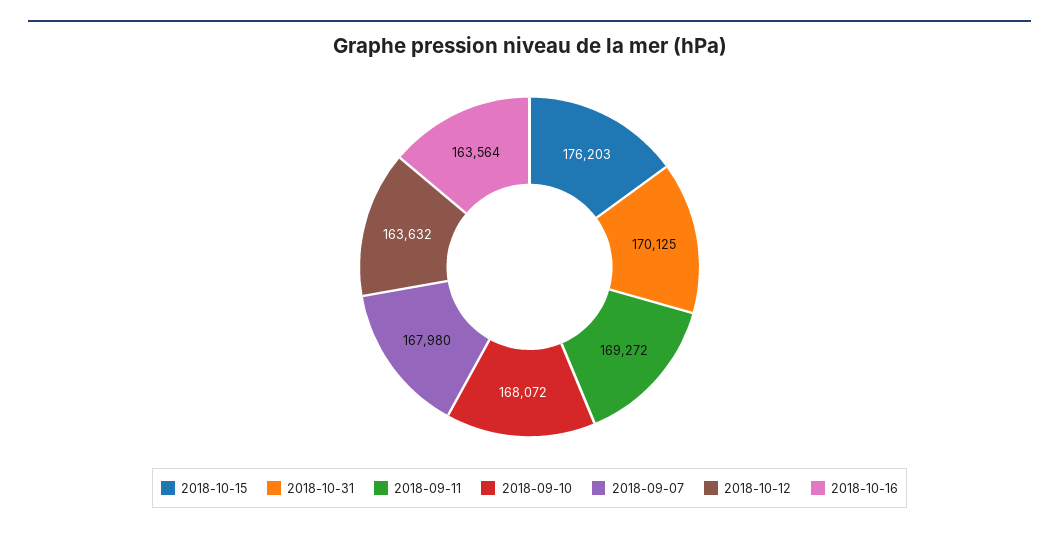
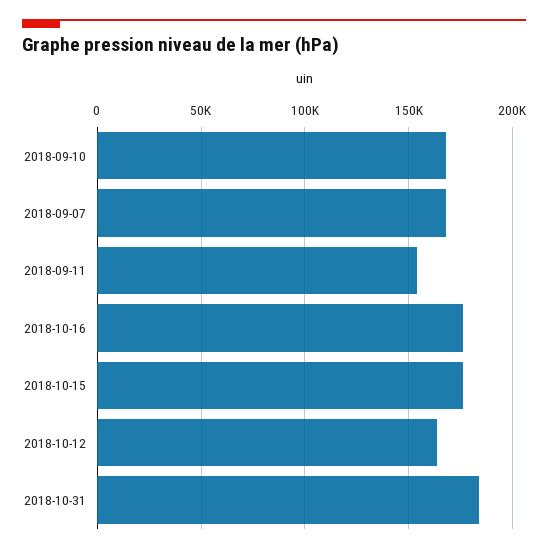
2018-10-31: 170125 -> 185000
2018-09-11: 169272 -> 155000
2018-10-16: 163564 -> 175000

